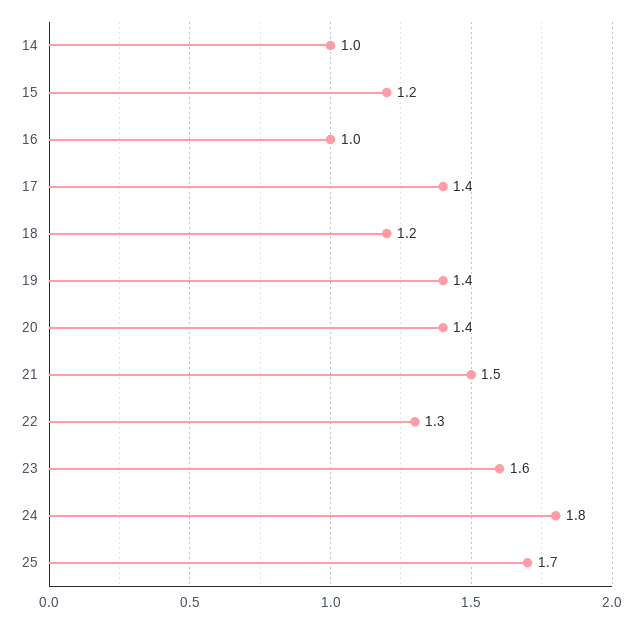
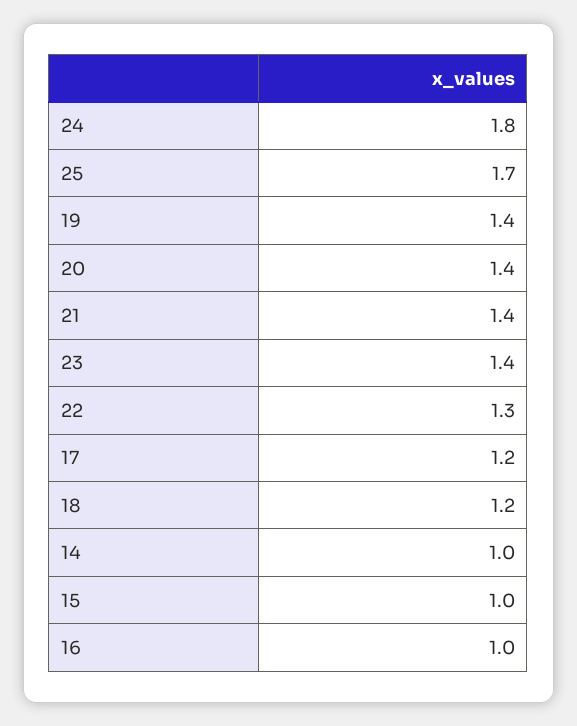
15: 1.2 -> 1
17: 1.4 -> 1.2
21: 1.5 -> 1.4
23: 1.6 -> 1.4

